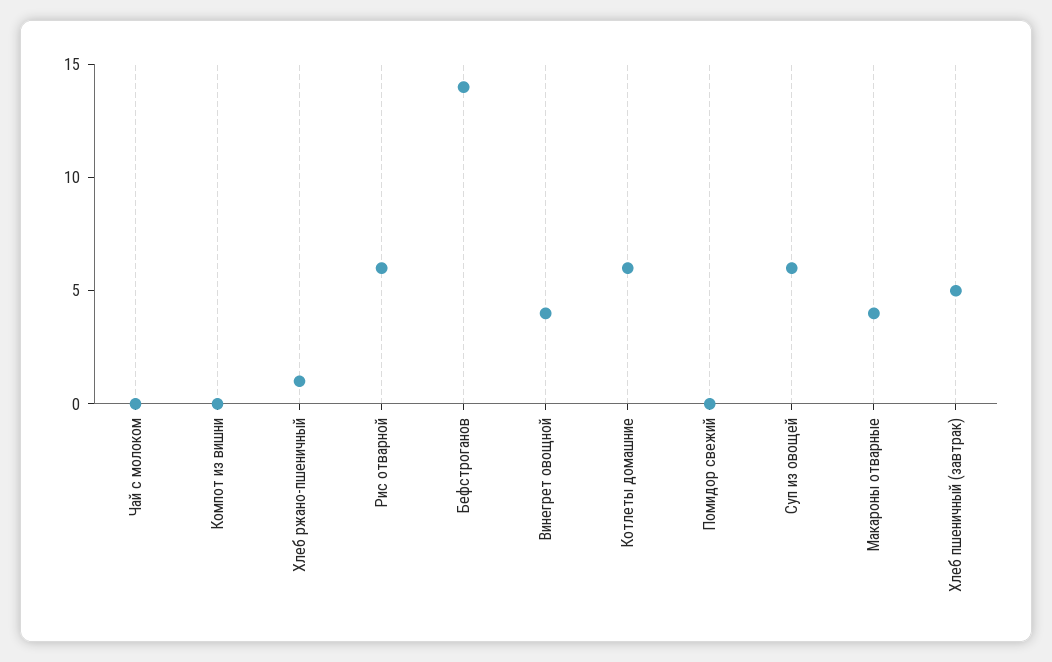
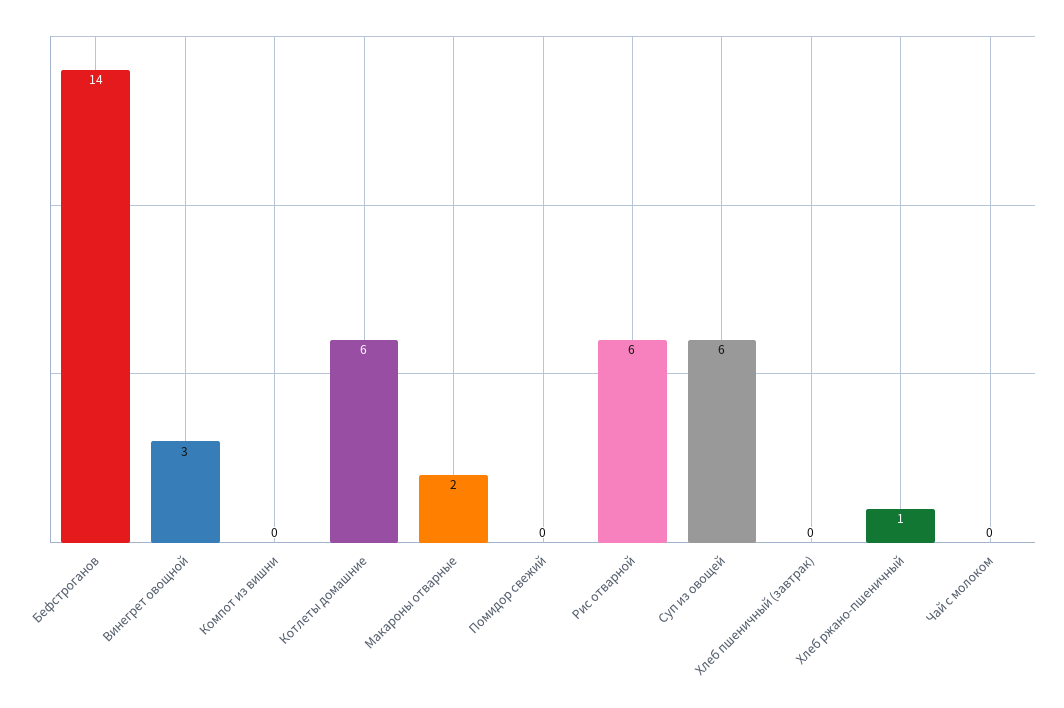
Винегрет овощной: 4 -> 3
Макароны отварные: 4 -> 2
Хлеб пшеничный (завтрак): 5 -> 0

